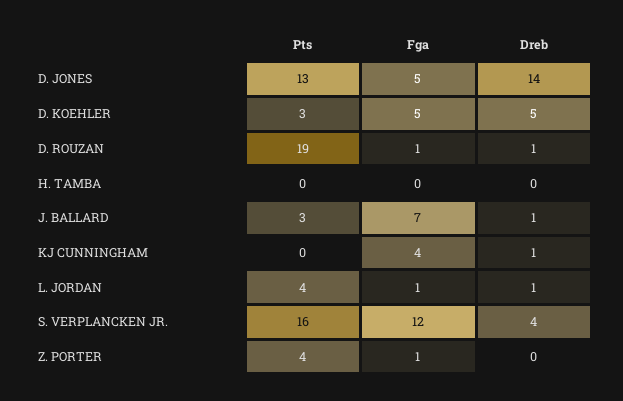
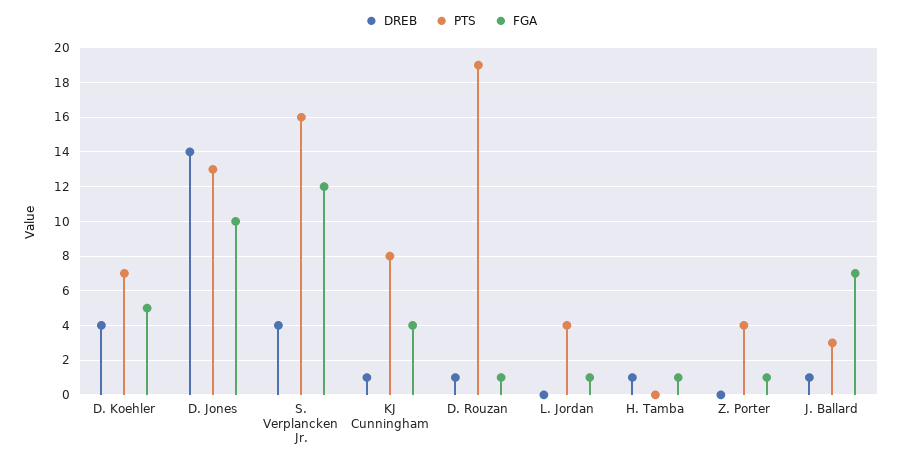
Fga, D. JONES: 5 -> 10
Pts, D. KOEHLER: 3 -> 7
Dreb, D. KOEHLER: 5 -> 4
Fga, H. TAMBA: 0 -> 1
Dreb, H. TAMBA: 0 -> 1
Pts, KJ CUNNINGHAM: 0 -> 8
Dreb, L. JORDAN: 1 -> 0

